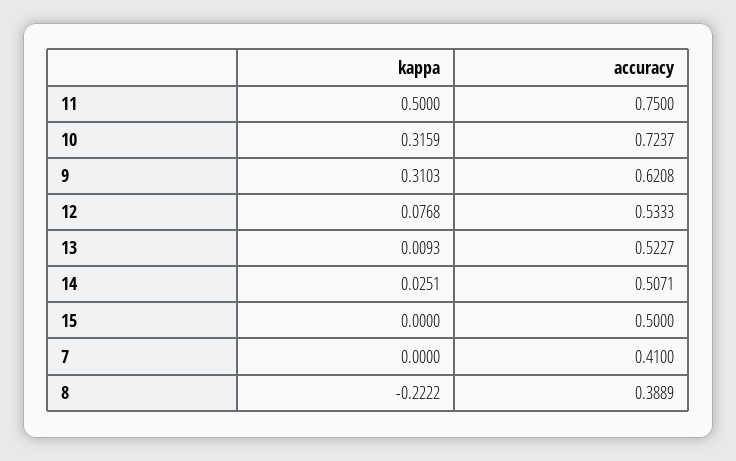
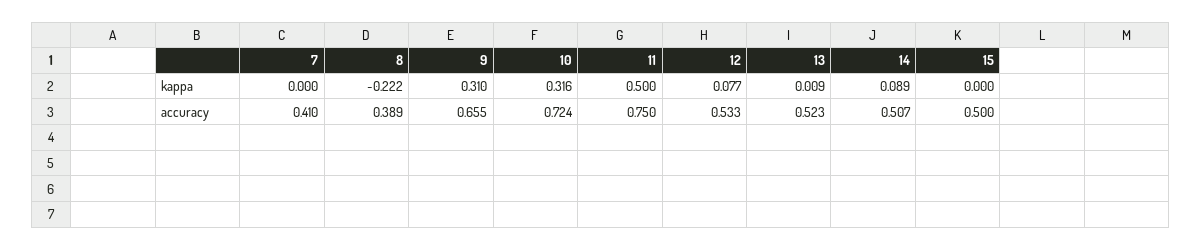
accuracy, 9: 0.6208 -> 0.655
kappa, 14: 0.0251 -> 0.089

